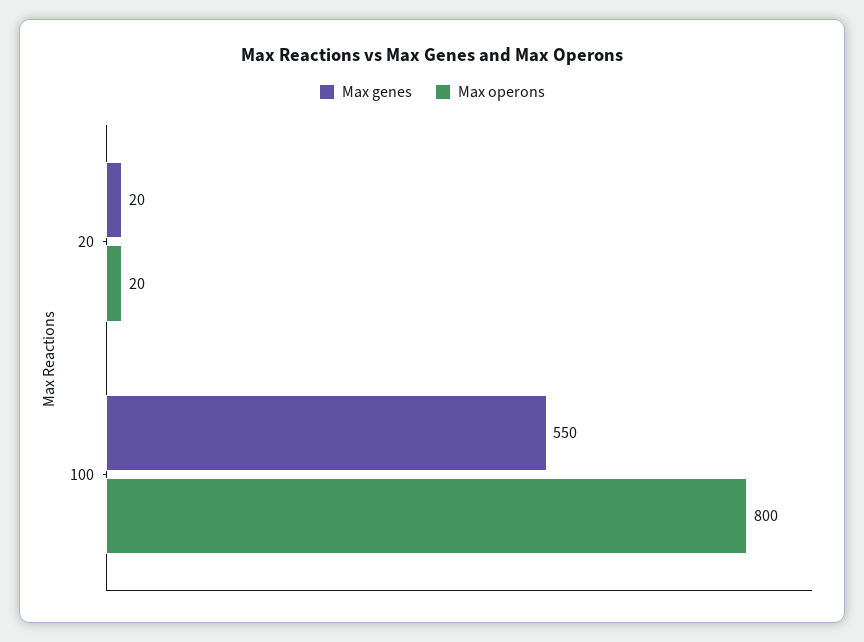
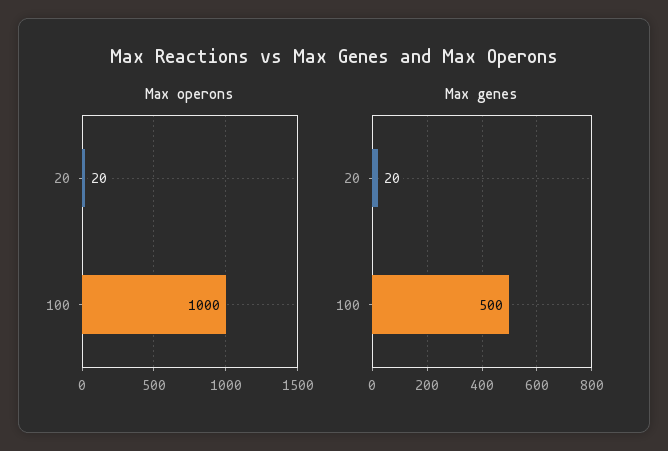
Max genes, 100: 550 -> 500
Max operons, 100: 800 -> 1000

